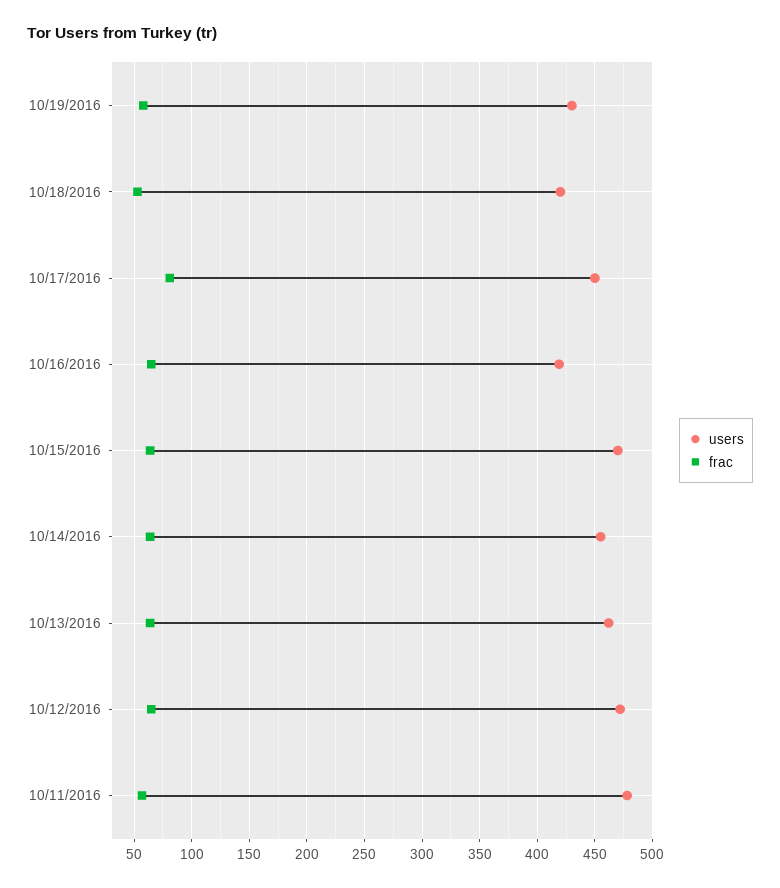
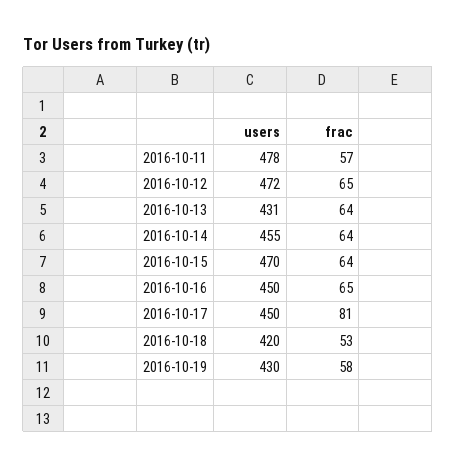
users, 10/16/2016: 420 -> 450
users, 10/13/2016: 460 -> 431

